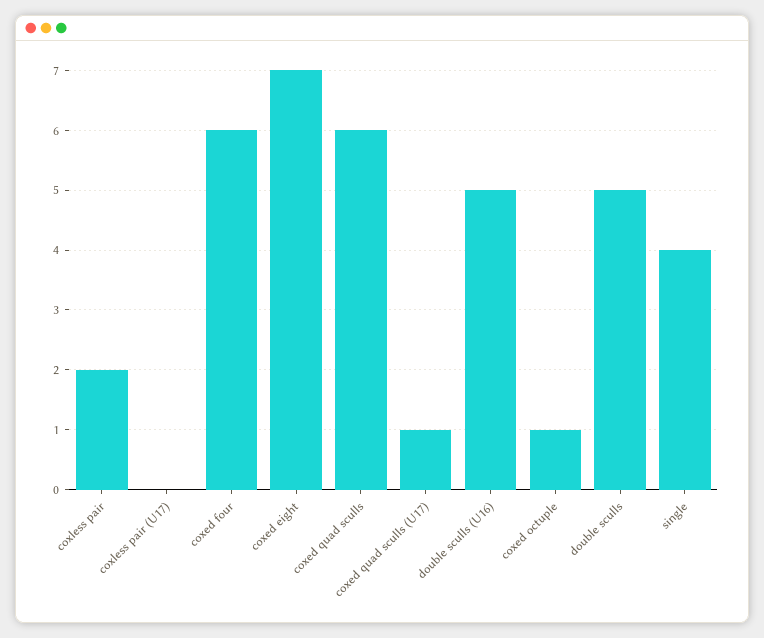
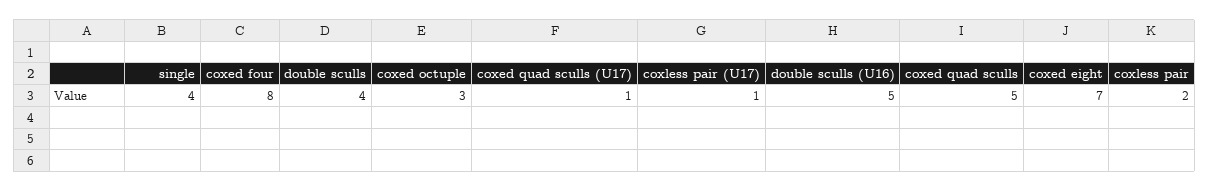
coxless pair (U17): 0 -> 1
coxed four: 6 -> 8
coxed quad sculls: 6 -> 5
coxed octuple: 1 -> 3
double sculls: 5 -> 4

